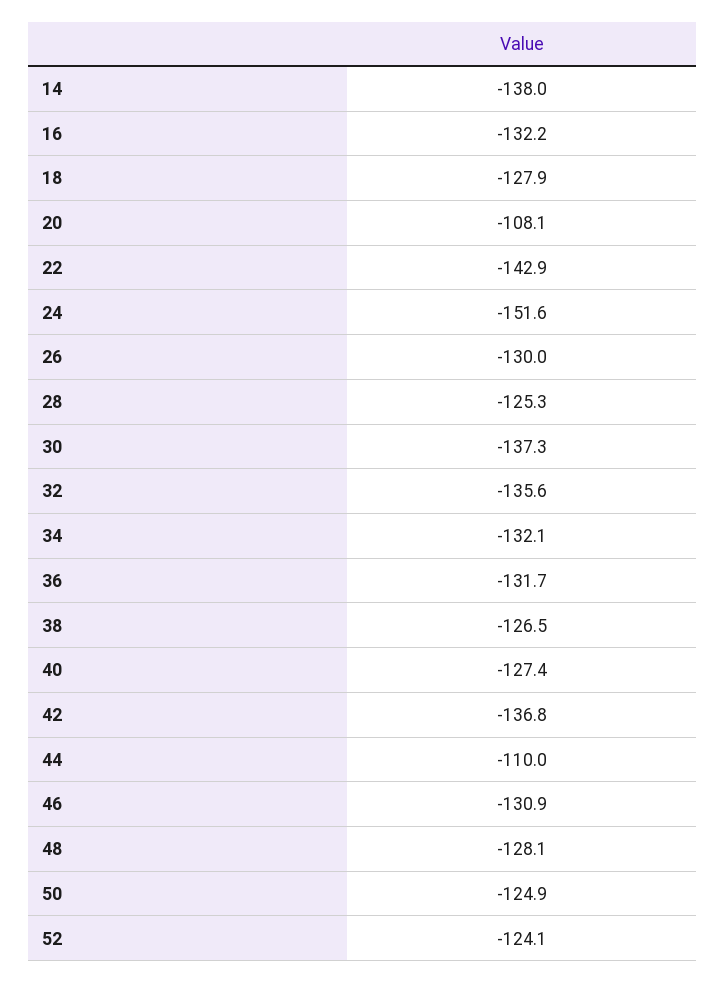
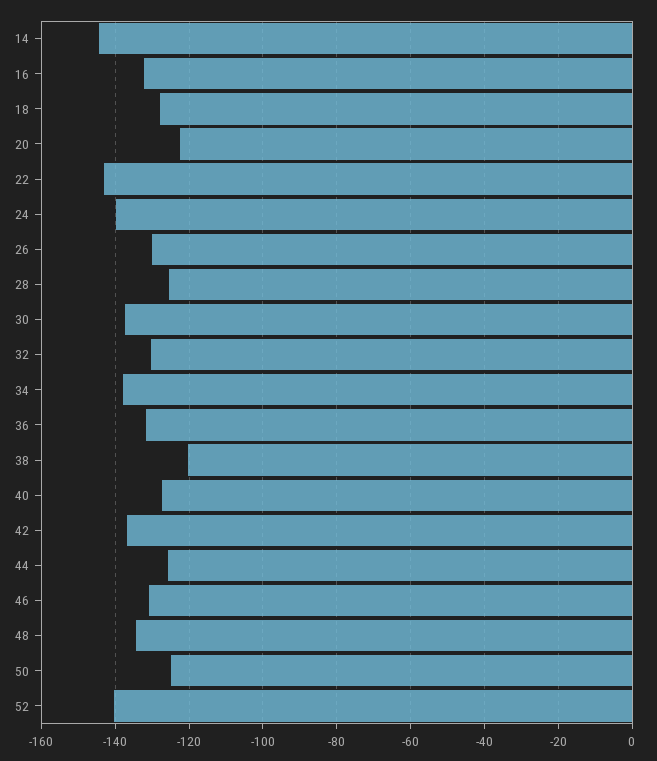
14: -138 -> -144
20: -108.1 -> -122
24: -151.6 -> -140
32: -135.6 -> -130
34: -132.1 -> -138
38: -126.5 -> -120
44: -110 -> -126
48: -128.1 -> -134
52: -124.1 -> -140

